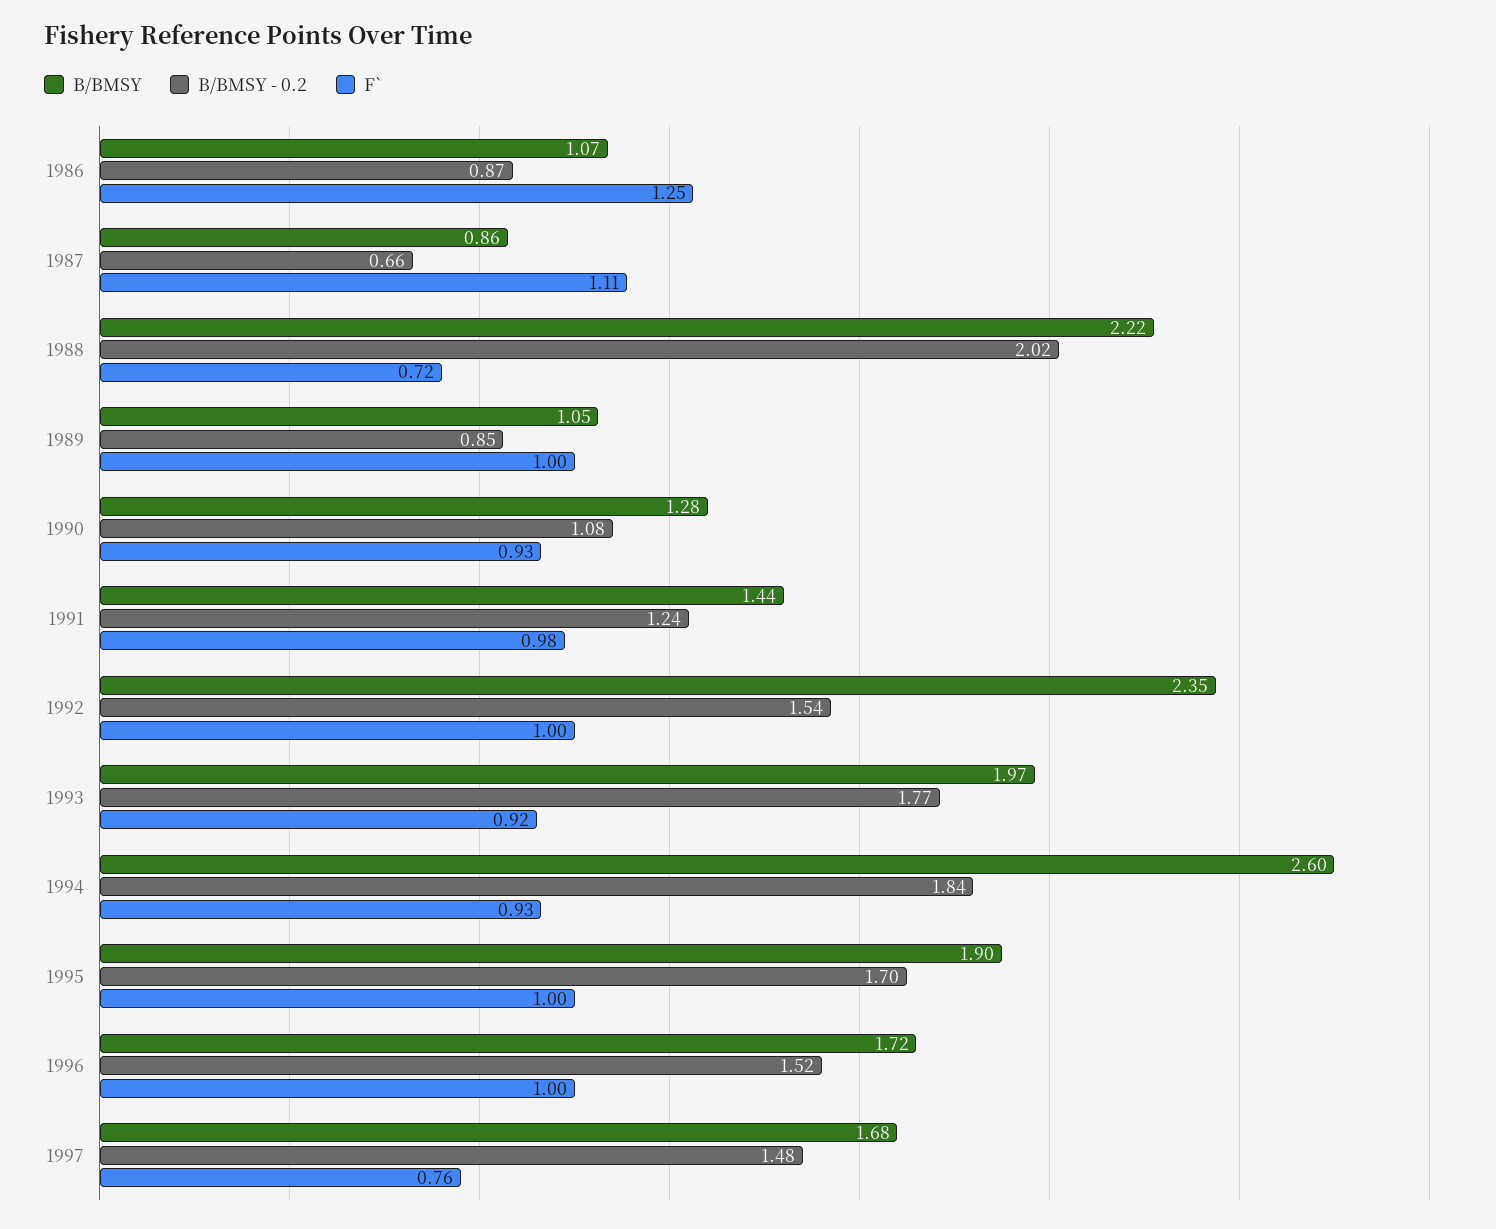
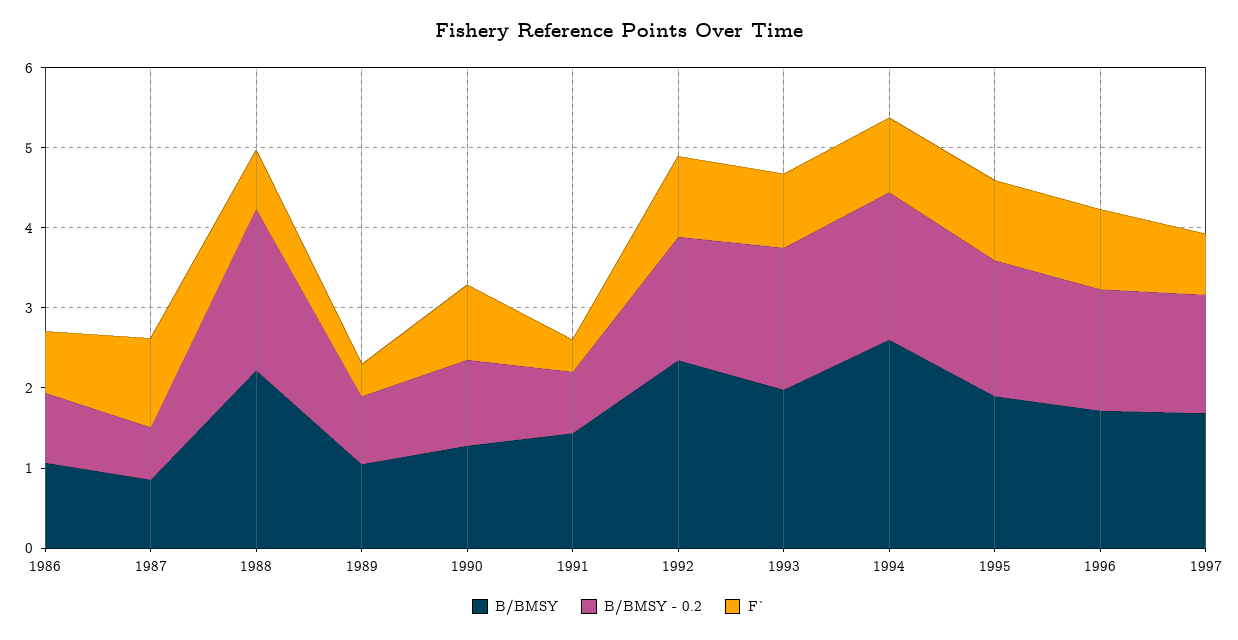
F`, 1986: 1.25 -> 0.8
F`, 1989: 1 -> 0.4
B/BMSY - 0.2, 1991: 1.24 -> 0.8
F`, 1991: 0.98 -> 0.4

